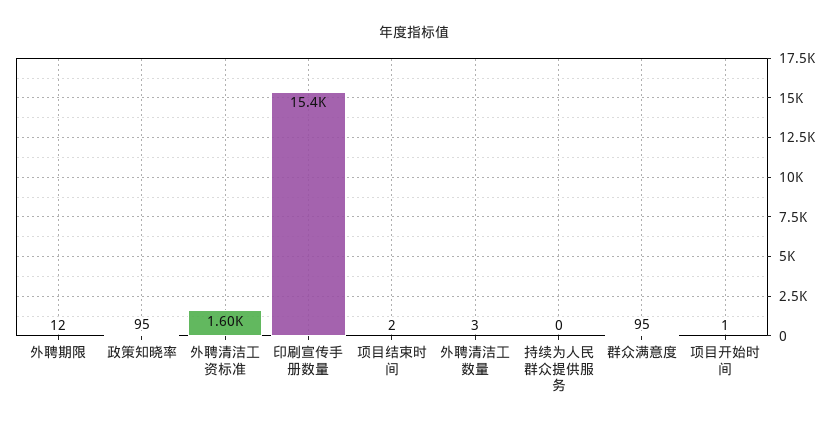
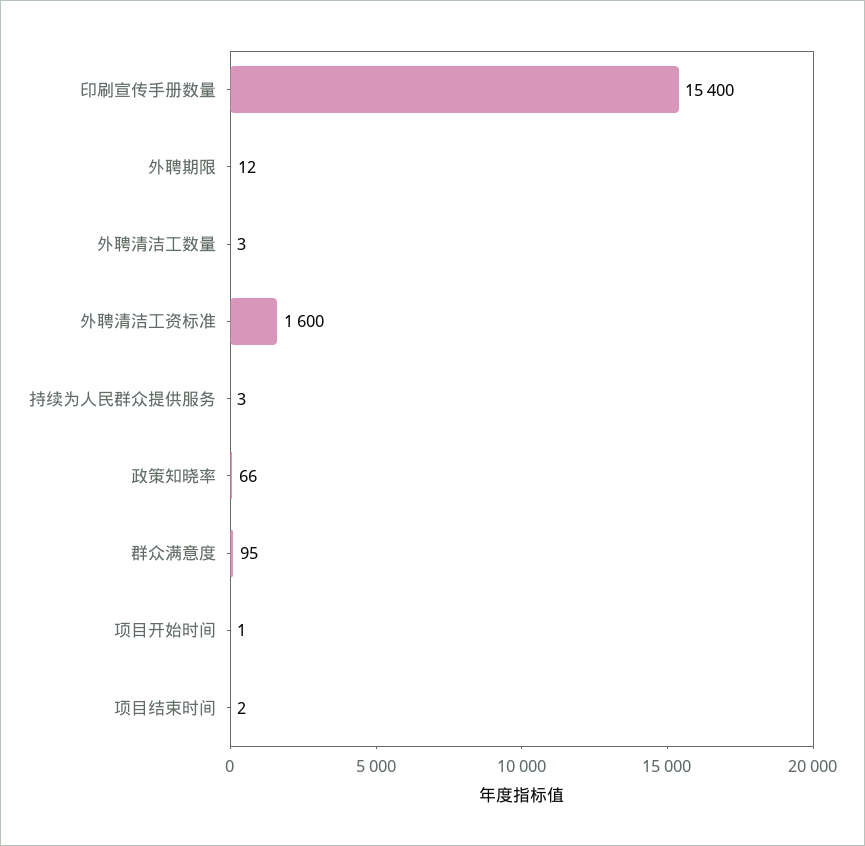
政策知晓率: 95 -> 66
持续为人民群众提供服务: 0 -> 3

